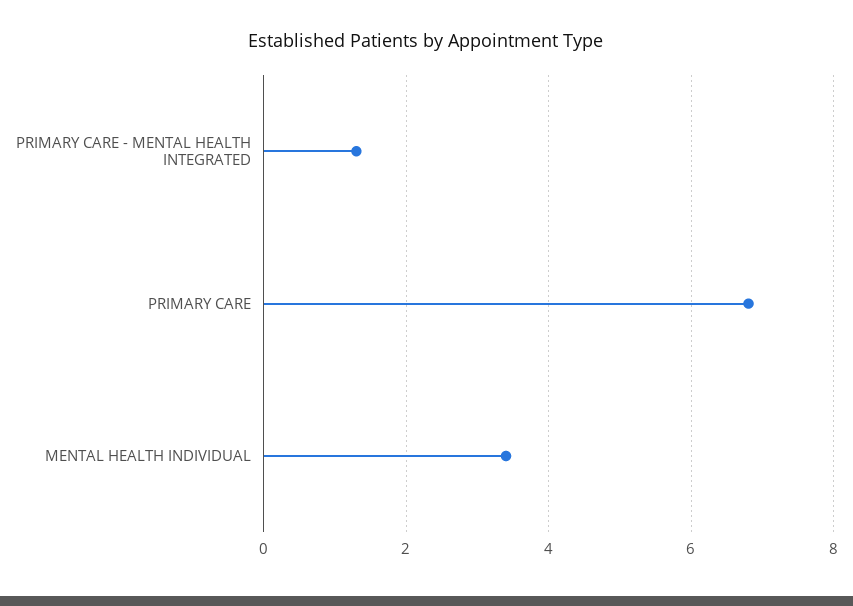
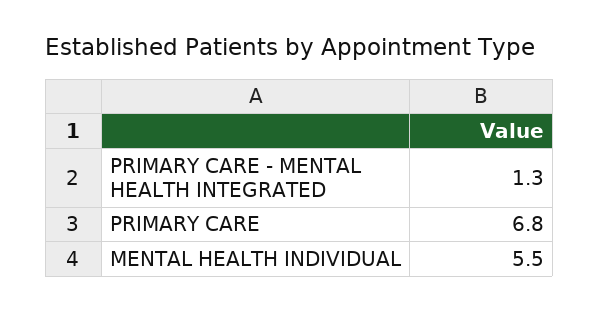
MENTAL HEALTH INDIVIDUAL: 3.5 -> 5.5

